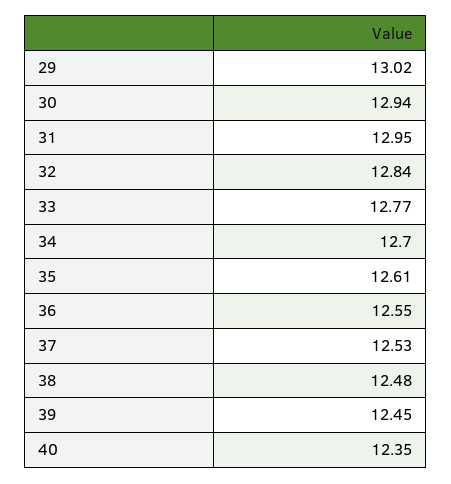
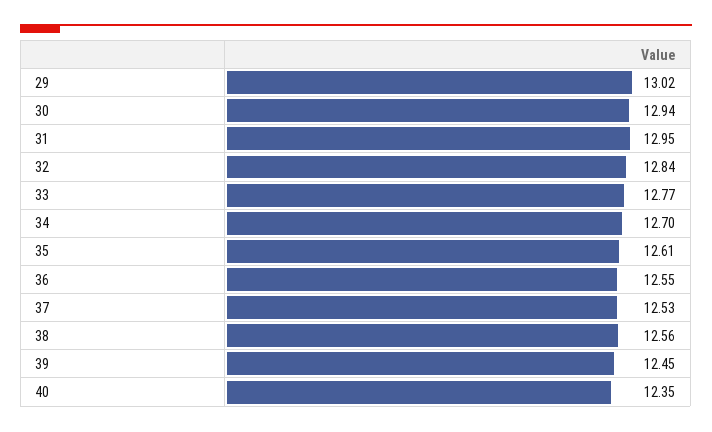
38: 12.48 -> 12.56

